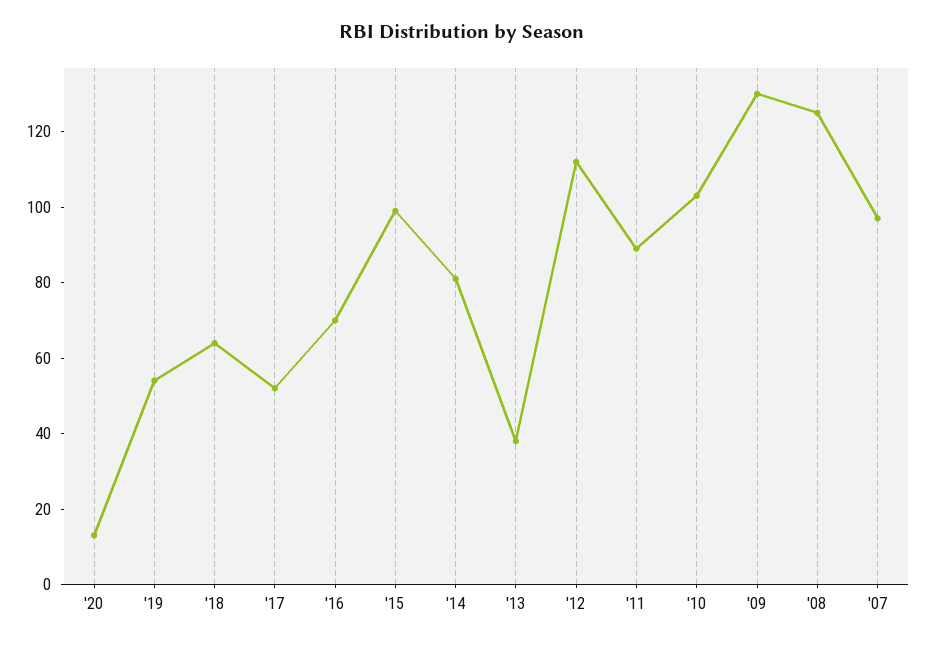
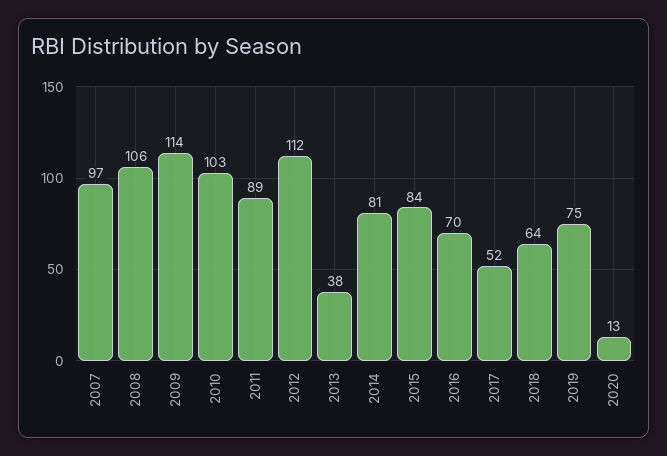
'19: 55 -> 75
'15: 100 -> 84
'09: 130 -> 114
'08: 125 -> 106

